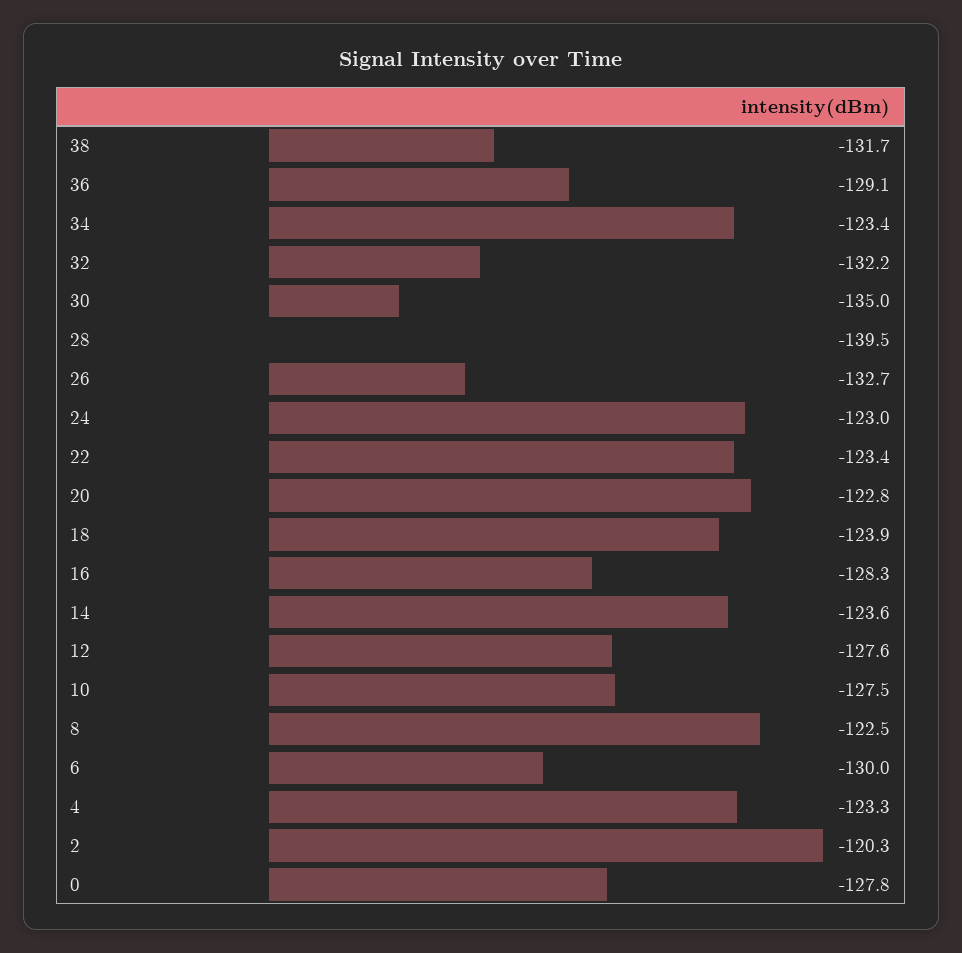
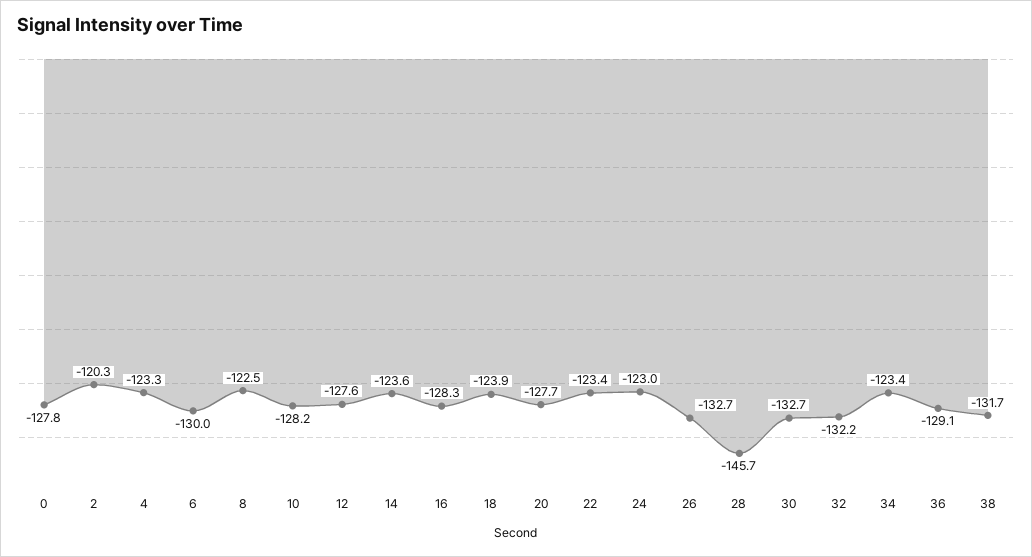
30: -135 -> -132.7
28: -139.5 -> -145.7
20: -122.8 -> -127.7
10: -127.5 -> -128.2

